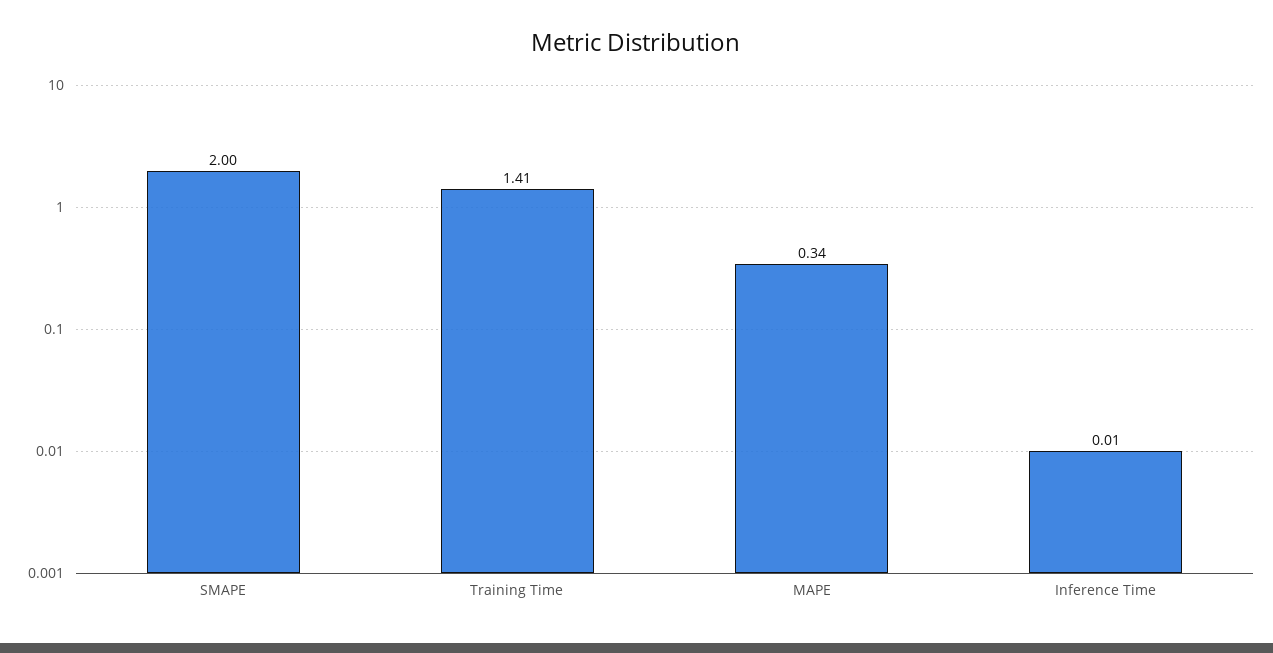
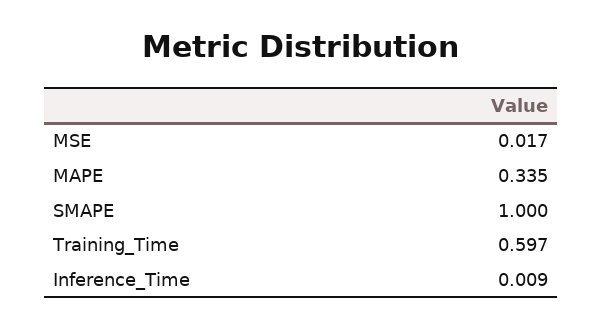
SMAPE: 2 -> 1
Training Time: 1.41 -> 0.597
MSE: none -> 0.017

